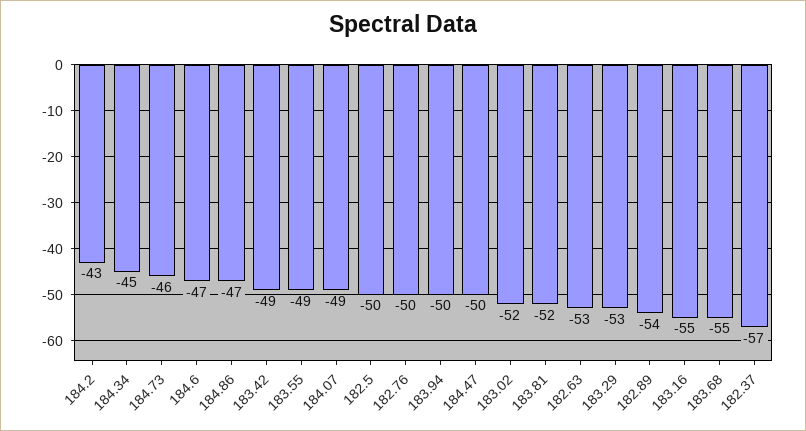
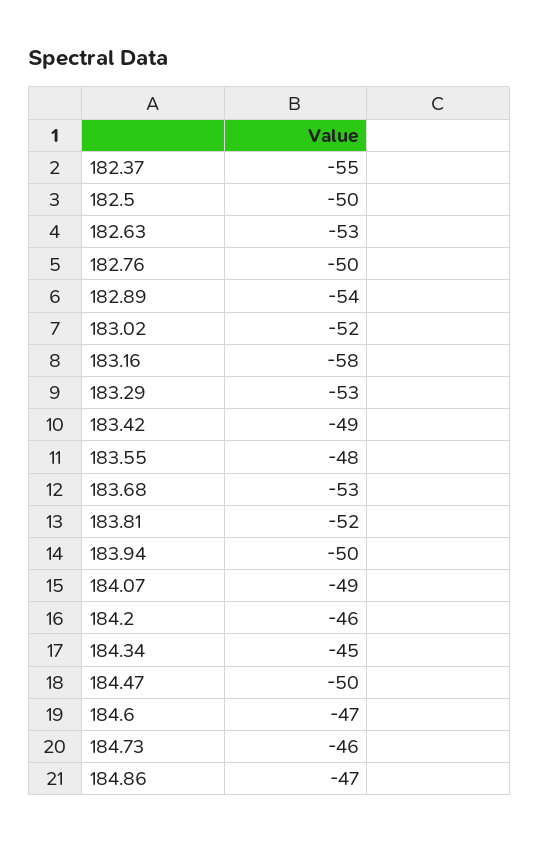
184.2: -43 -> -46
183.55: -49 -> -48
183.16: -55 -> -58
183.68: -55 -> -53
182.37: -57 -> -55

